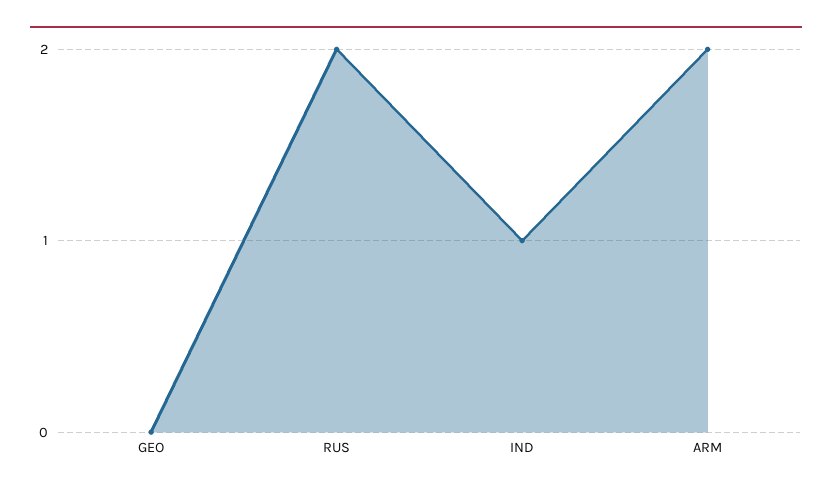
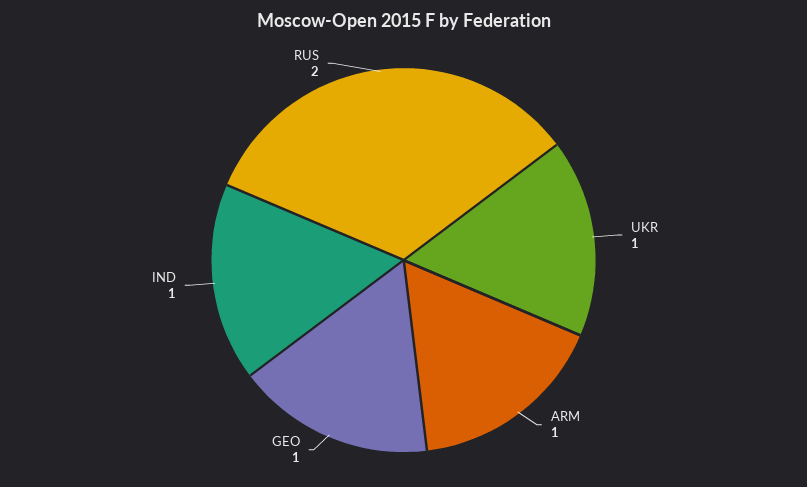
GEO: 0 -> 1
ARM: 2 -> 1
UKR: none -> 1

